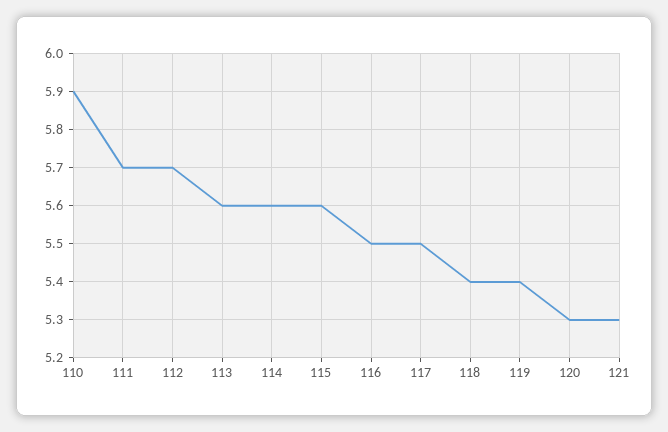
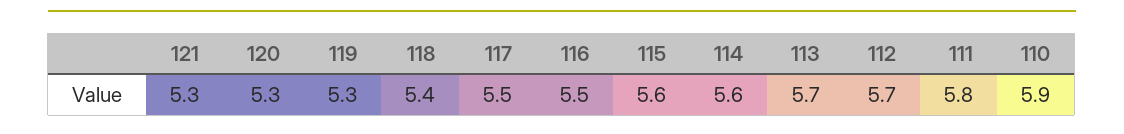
111: 5.7 -> 5.8
113: 5.6 -> 5.7
119: 5.4 -> 5.3

